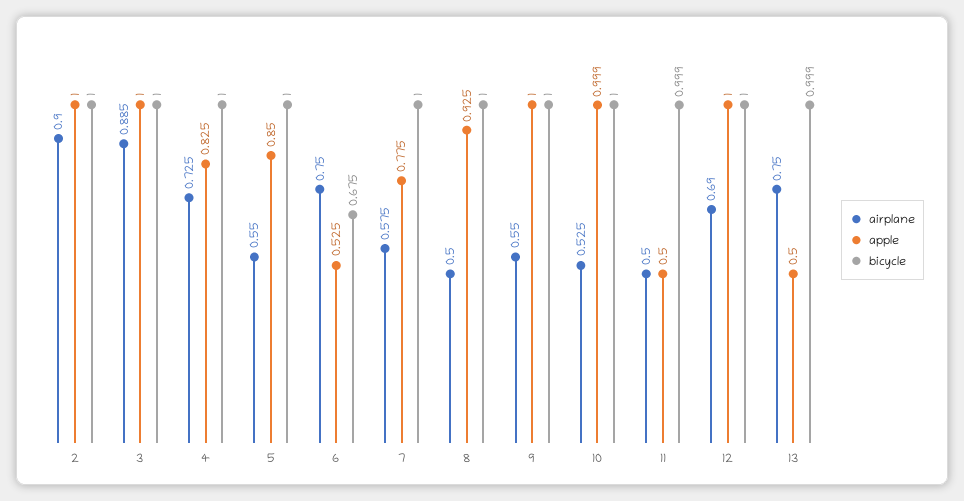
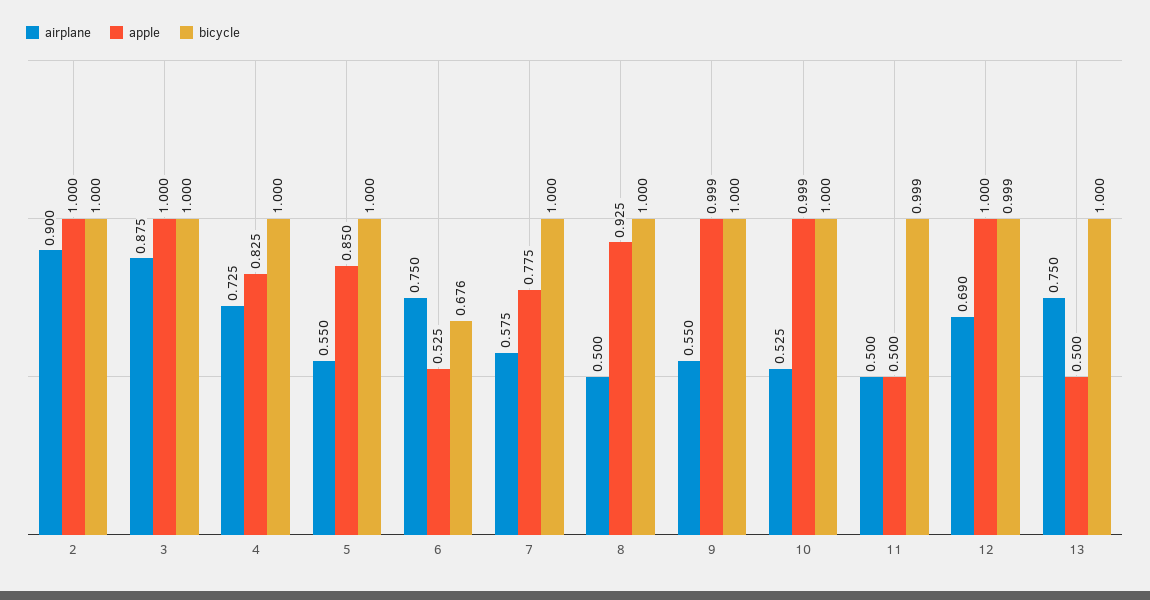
airplane, 3: 0.885 -> 0.875
bicycle, 6: 0.675 -> 0.676
apple, 9: 1 -> 0.999
bicycle, 12: 1 -> 0.999
bicycle, 13: 0.999 -> 1

